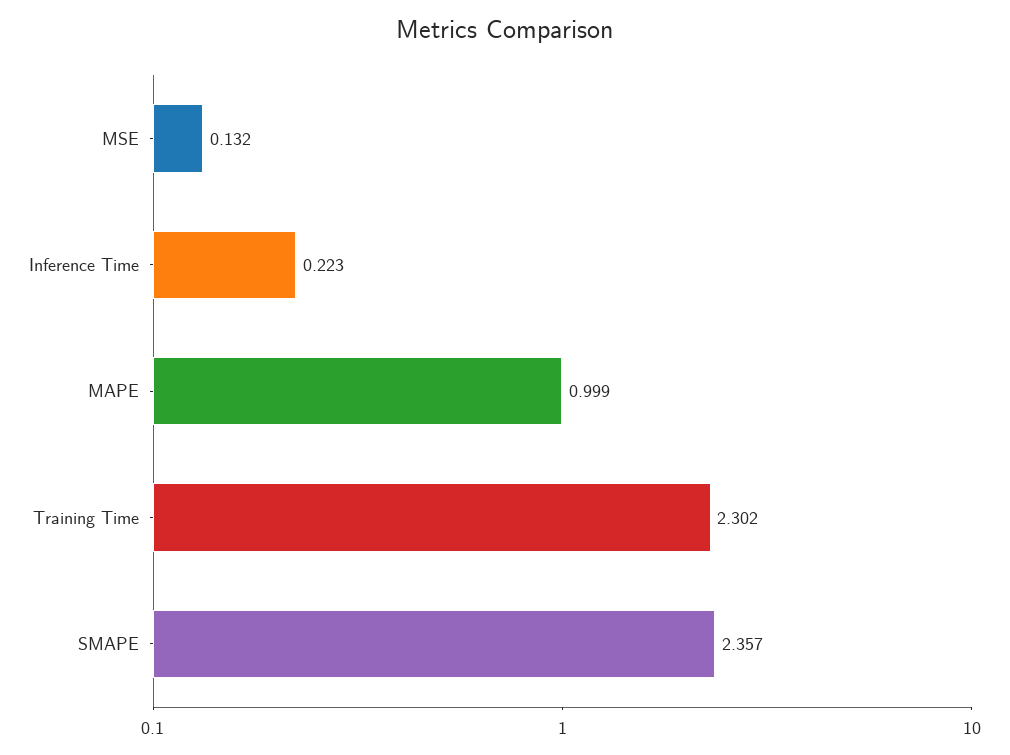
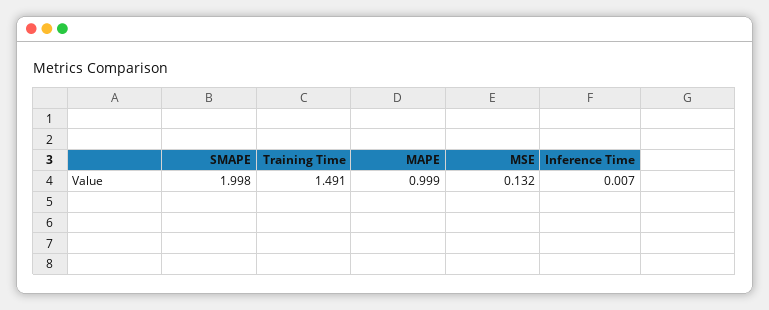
Inference Time: 0.223 -> 0.007
Training Time: 2.302 -> 1.491
SMAPE: 2.357 -> 1.998

